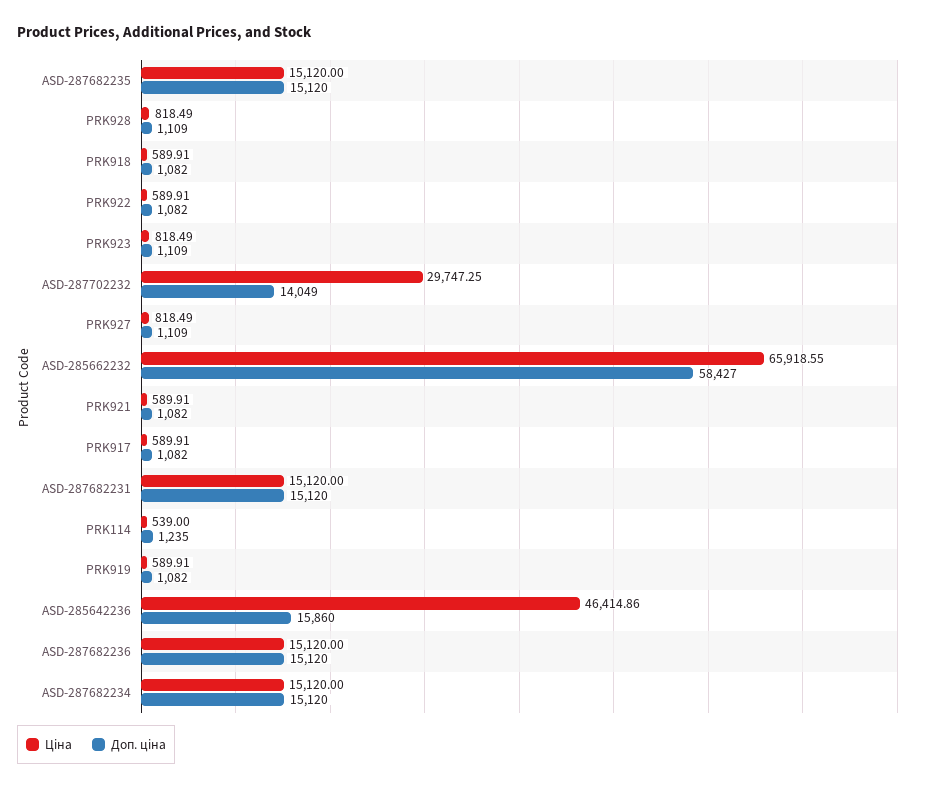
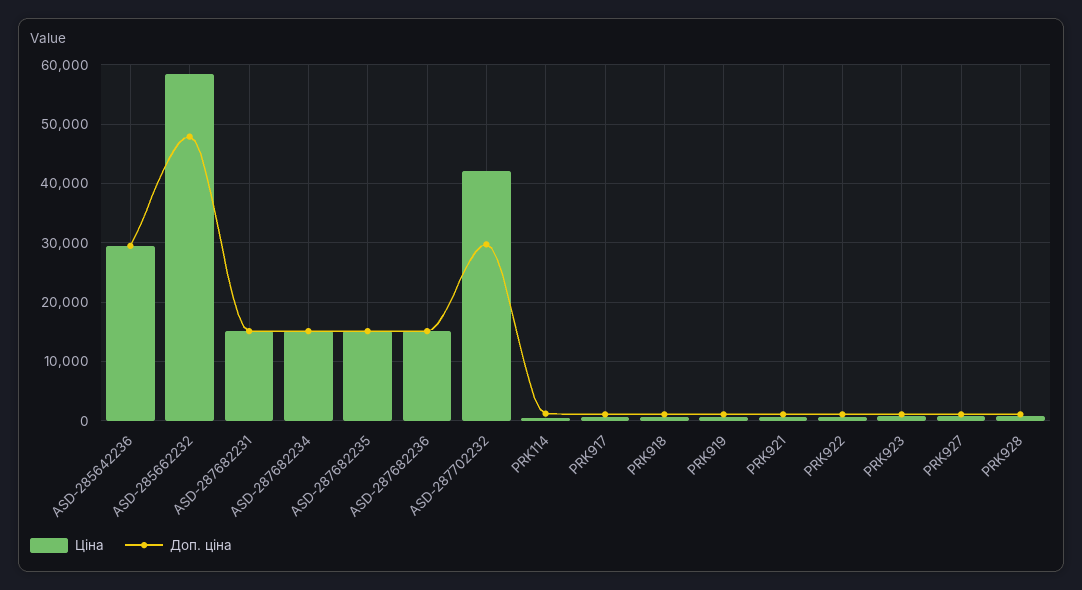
Ціна, ASD-287702232: 29747.25 -> 42000
Доп. ціна, ASD-287702232: 14049 -> 30000
Ціна, ASD-285662232: 65918.55 -> 58000
Доп. ціна, ASD-285662232: 58427 -> 48000
Ціна, ASD-285642236: 46414.86 -> 30000
Доп. ціна, ASD-285642236: 15860 -> 30000

